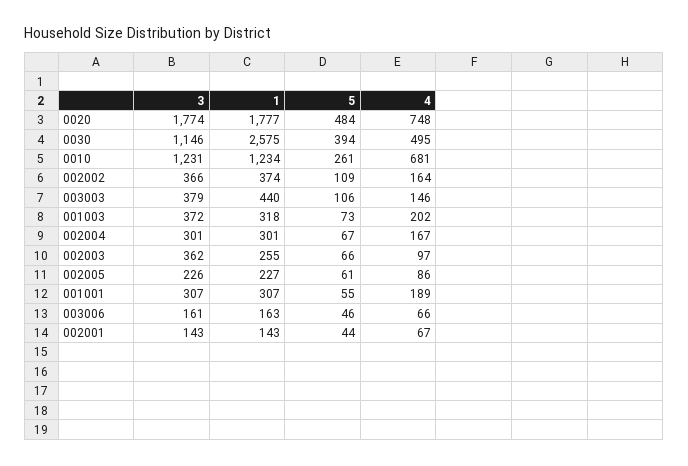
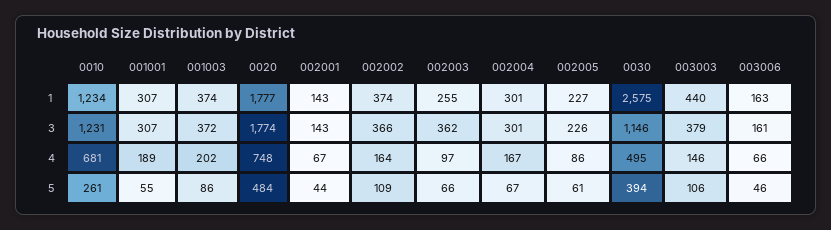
1, 001003: 318 -> 374
5, 001003: 73 -> 86

